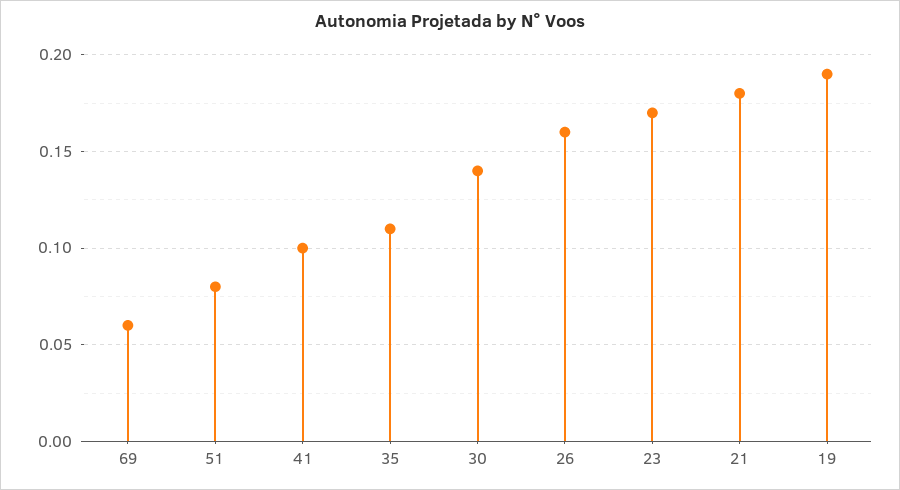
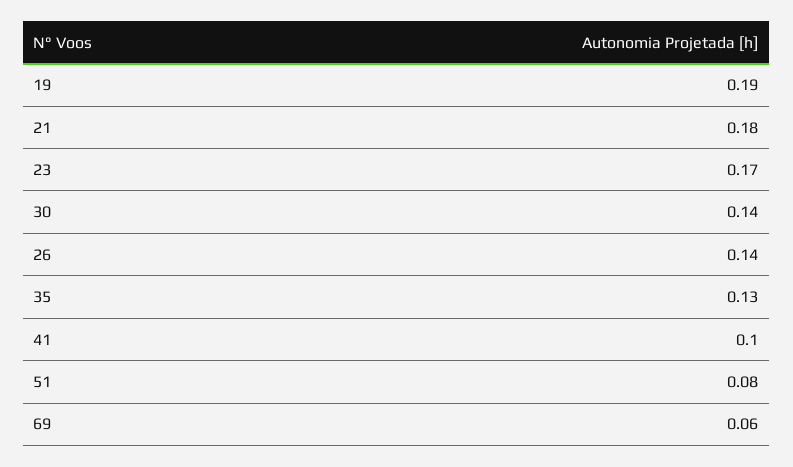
35: 0.11 -> 0.13
26: 0.16 -> 0.14

